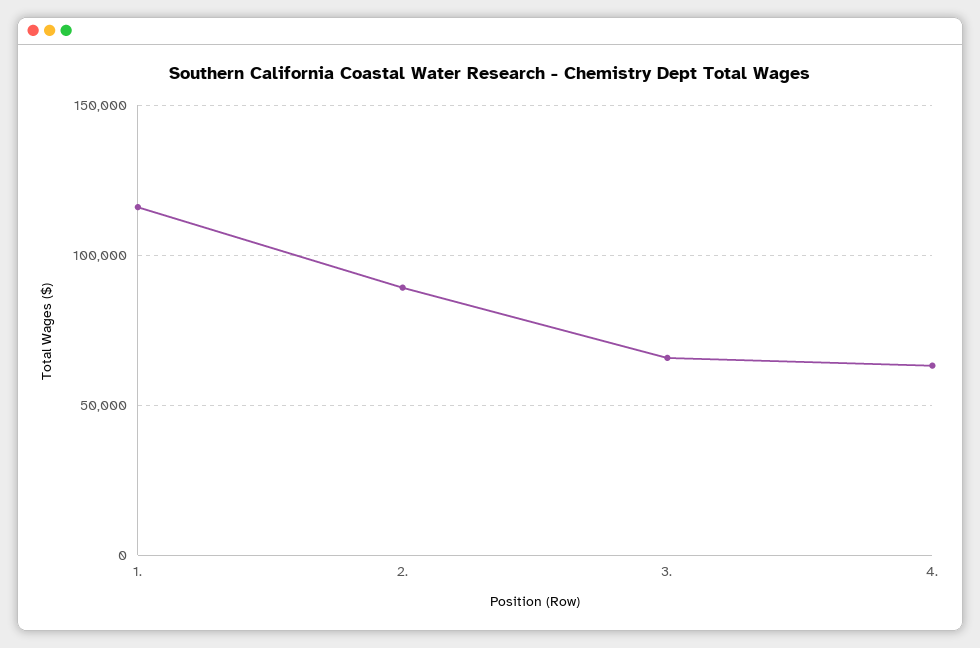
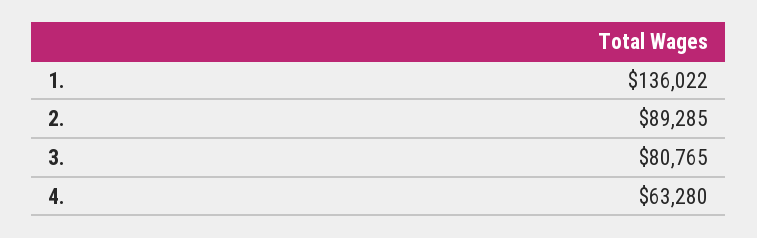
1.: 115000 -> 136022
3.: 65000 -> 80765

